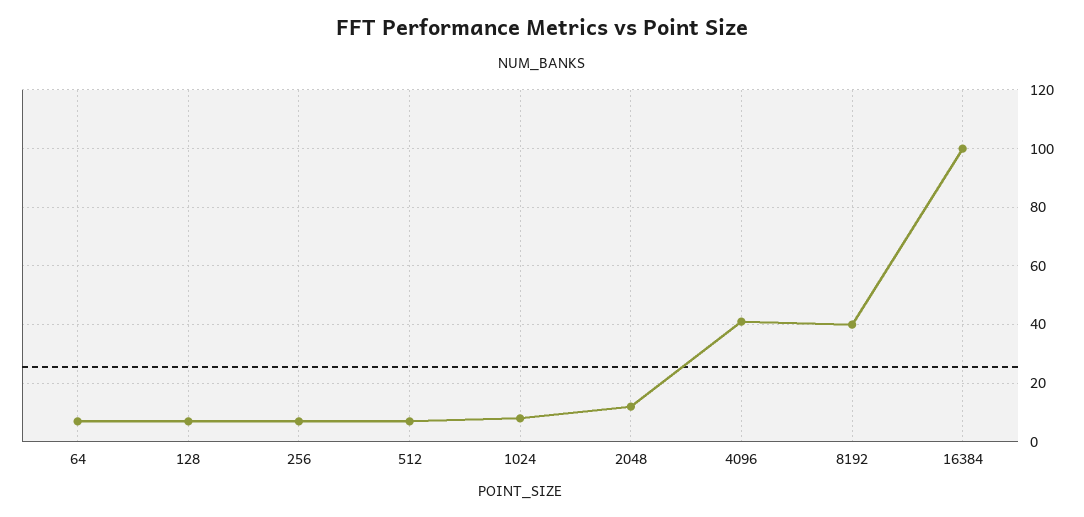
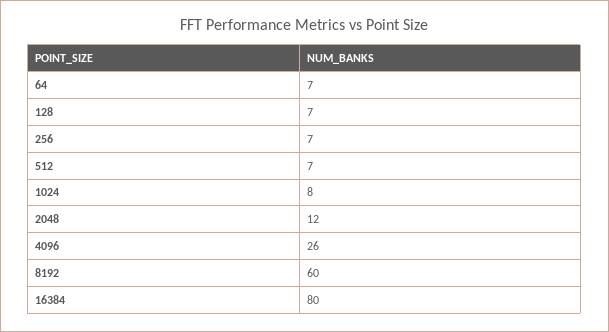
4096: 40 -> 26
8192: 40 -> 60
16384: 100 -> 80

